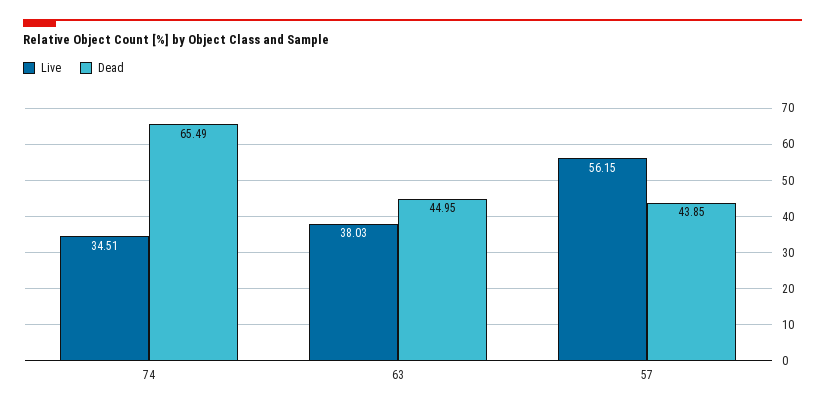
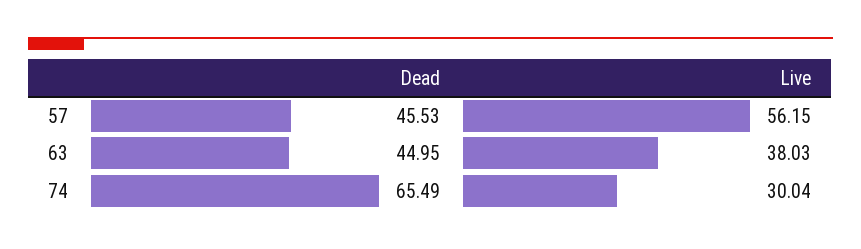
Live, 74: 34.51 -> 30.04
Dead, 57: 43.85 -> 45.53

